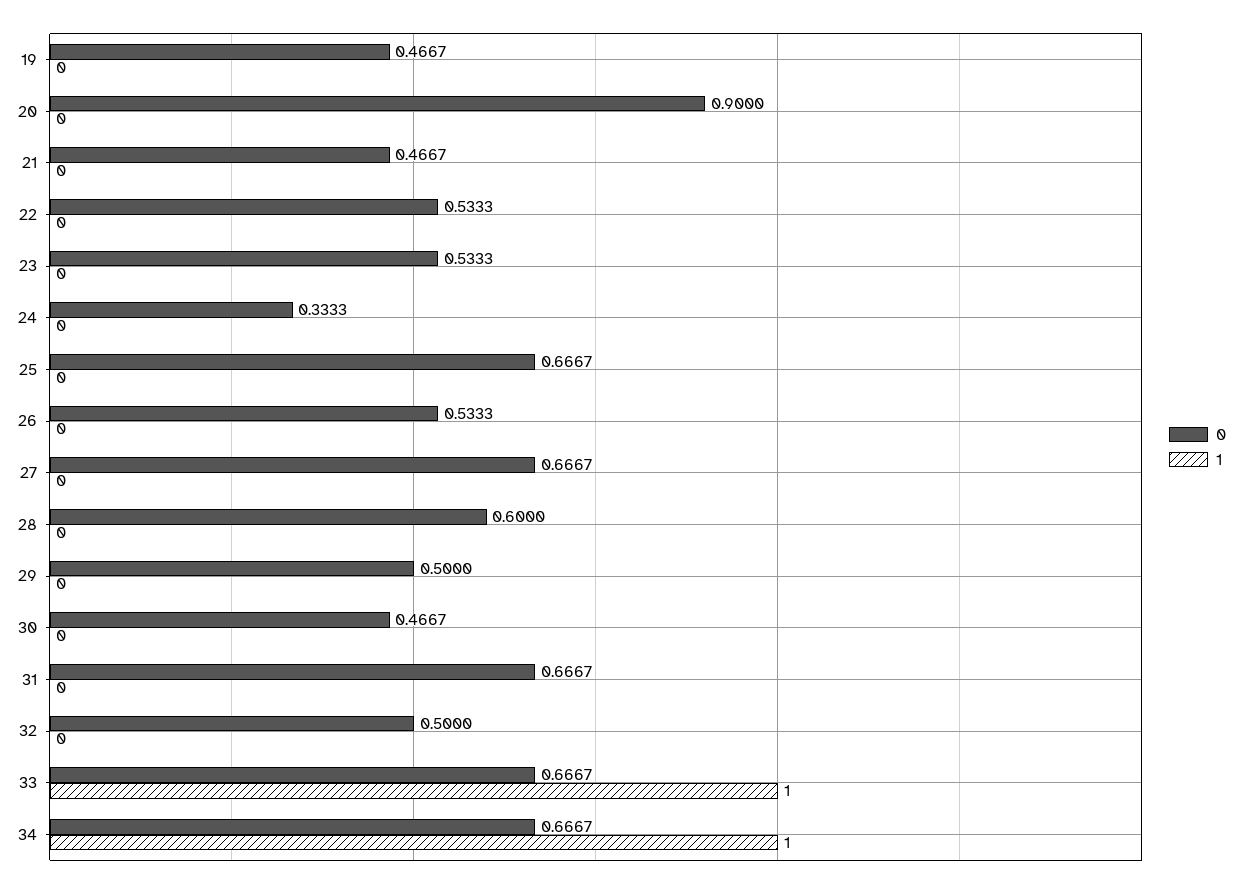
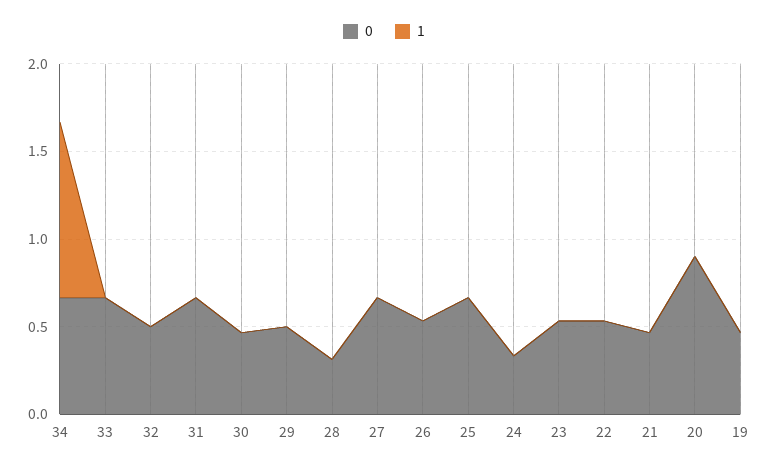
0, 28: 0.6 -> 0.3
1, 33: 1 -> 0

